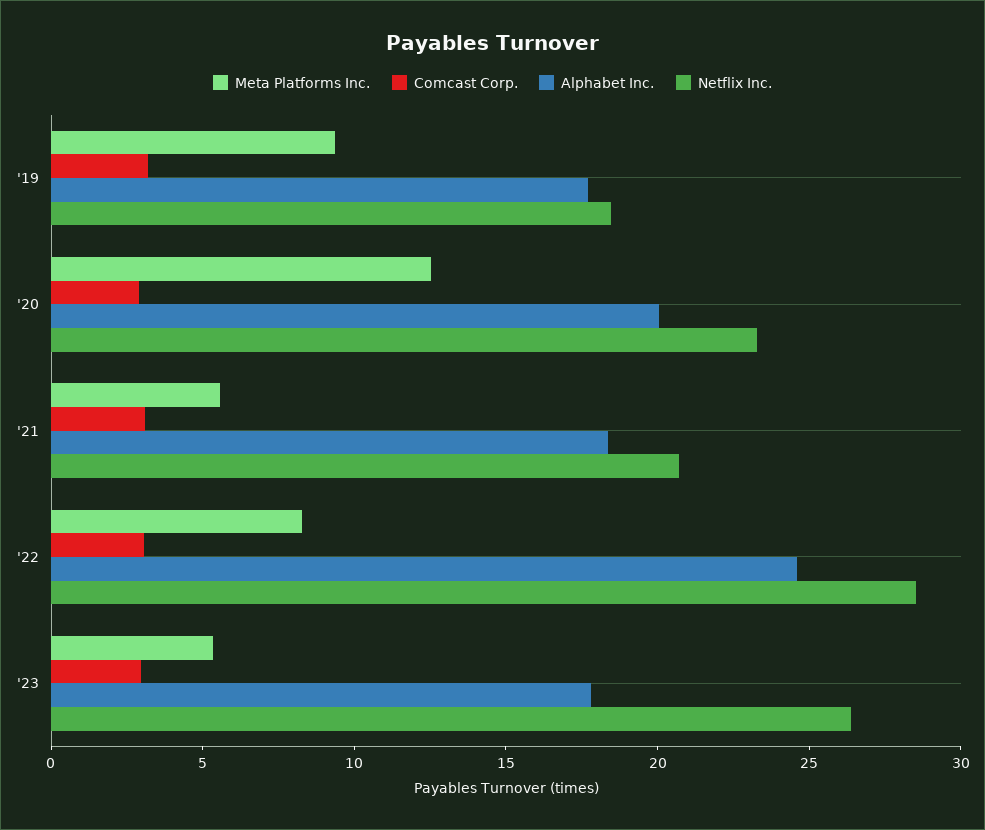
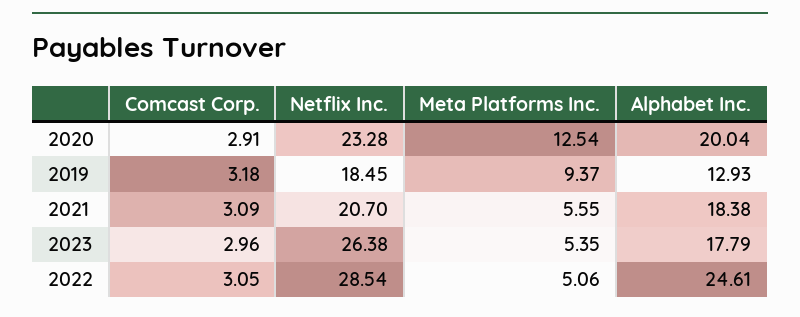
Alphabet Inc., '19: 18 -> 12.93
Meta Platforms Inc., '22: 8 -> 5.06

